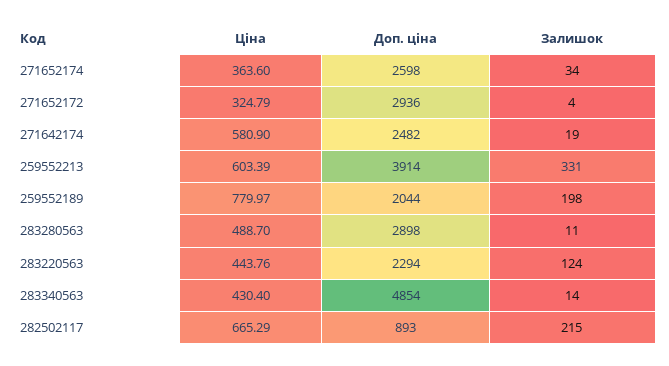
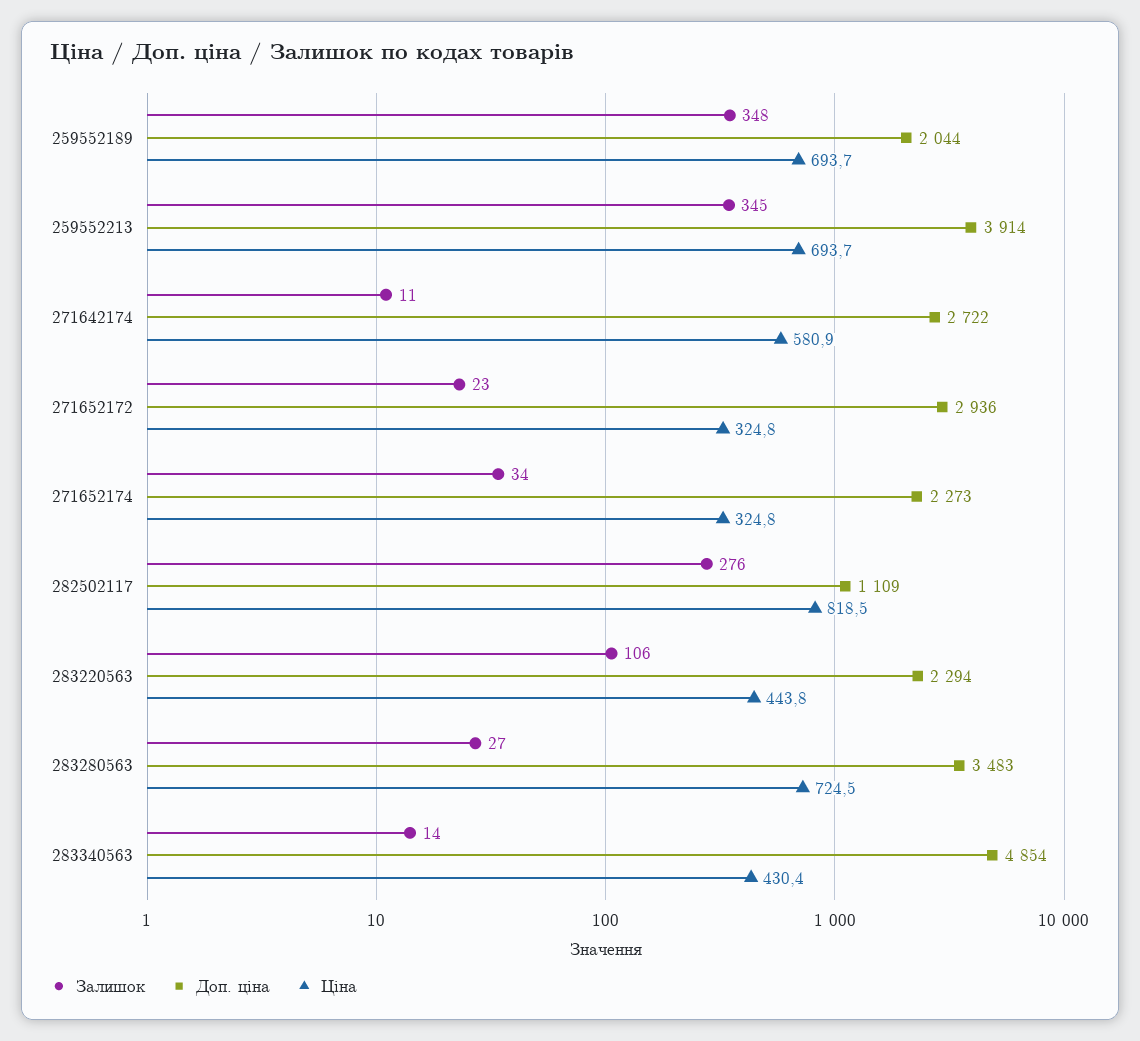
Ціна, 271652174: 363.6 -> 324.8
Доп. ціна, 271652174: 2598 -> 2273
Залишок, 271652172: 4 -> 23
Доп. ціна, 271642174: 2482 -> 2722
Залишок, 271642174: 19 -> 11
Ціна, 259552213: 603.39 -> 693.7
Залишок, 259552213: 331 -> 345
Ціна, 259552189: 779.97 -> 693.7
Залишок, 259552189: 198 -> 348
Ціна, 283280563: 488.7 -> 724.5
Доп. ціна, 283280563: 2898 -> 3483
Залишок, 283280563: 11 -> 27
Залишок, 283220563: 124 -> 106
Ціна, 282502117: 665.29 -> 818.5
Доп. ціна, 282502117: 893 -> 1109
Залишок, 282502117: 215 -> 276

